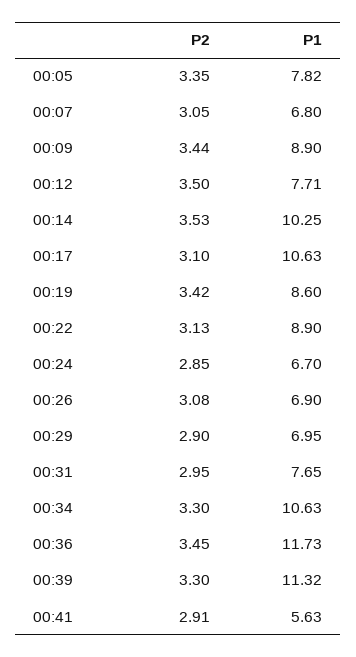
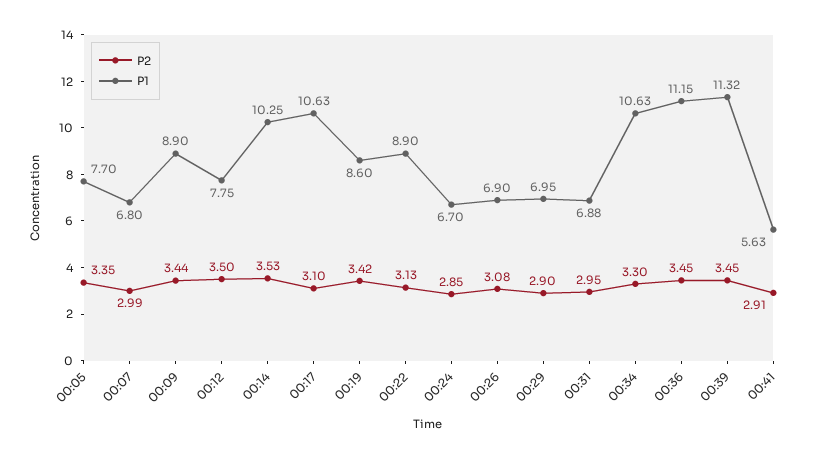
P1, 00:05: 7.82 -> 7.7
P2, 00:07: 3.05 -> 2.99
P1, 00:12: 7.71 -> 7.75
P1, 00:31: 7.65 -> 6.88
P1, 00:36: 11.73 -> 11.15
P2, 00:39: 3.3 -> 3.45

